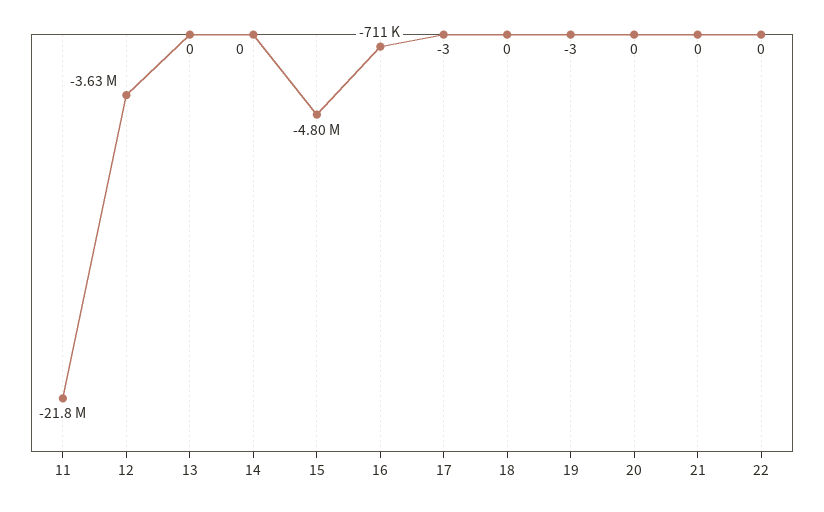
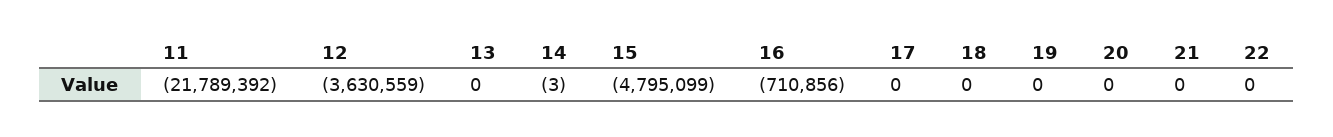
14: 0 -> -3
17: -3 -> 0
19: -3 -> 0

